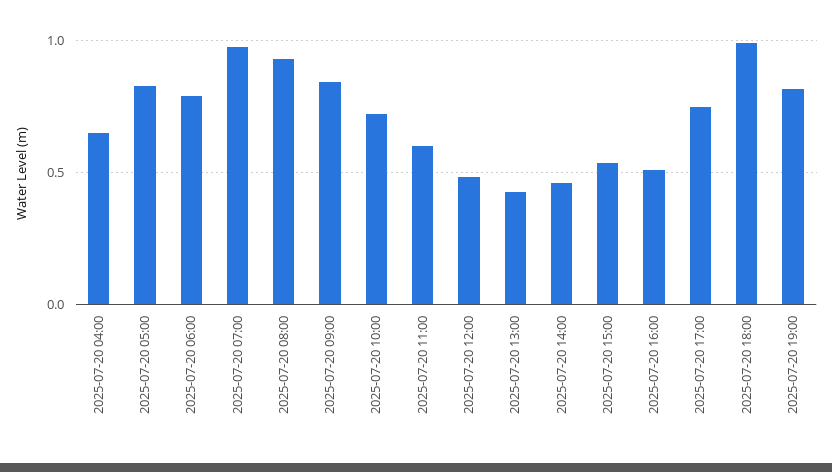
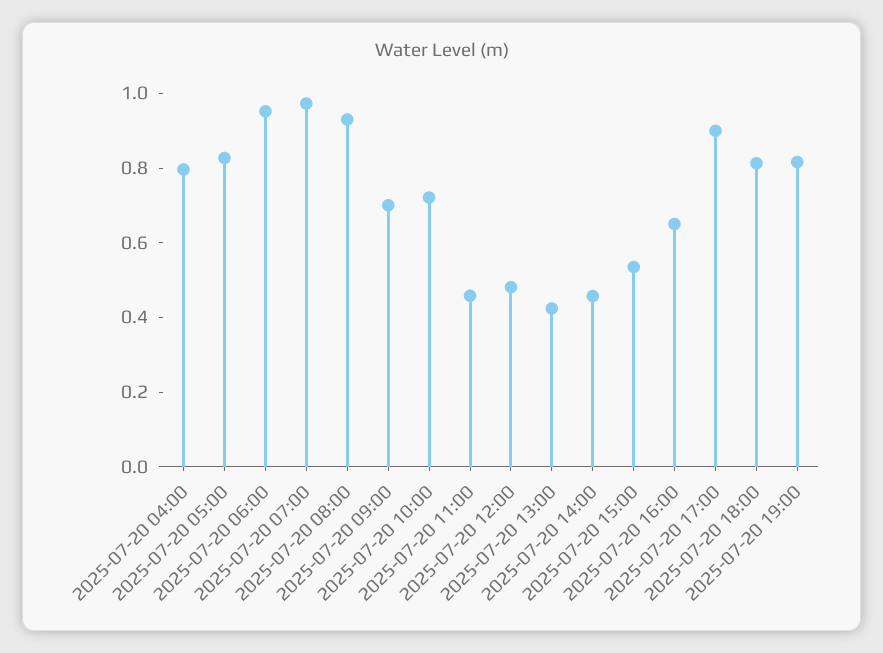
2025-07-20 04:00: 0.65 -> 0.8
2025-07-20 06:00: 0.8 -> 0.95
2025-07-20 09:00: 0.85 -> 0.7
2025-07-20 11:00: 0.6 -> 0.45
2025-07-20 16:00: 0.5 -> 0.65
2025-07-20 17:00: 0.75 -> 0.9
2025-07-20 18:00: 1 -> 0.8

